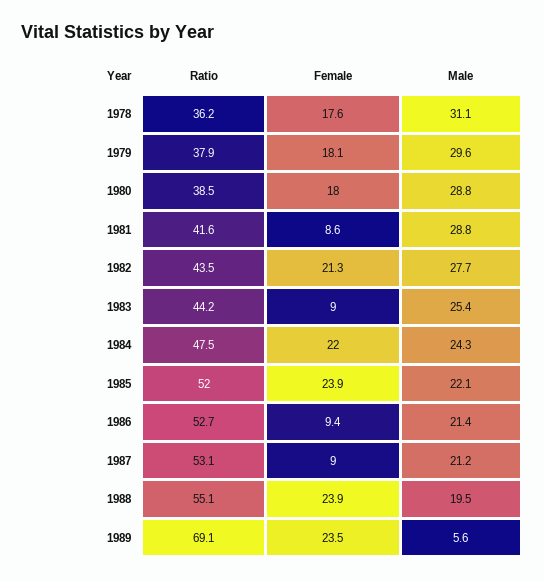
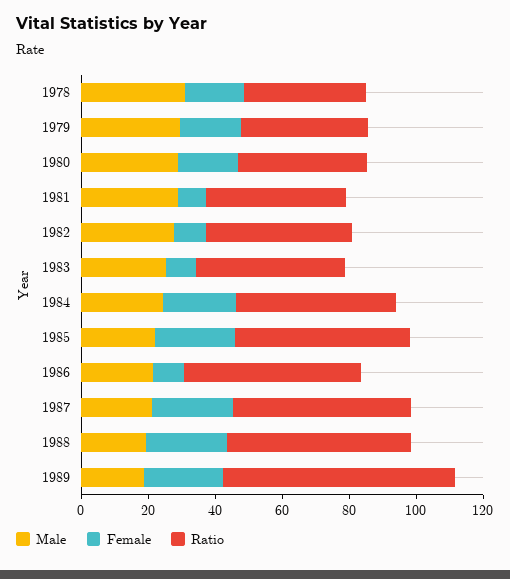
Female, 1982: 21.3 -> 10
Female, 1987: 9 -> 25
Male, 1989: 5.6 -> 20

